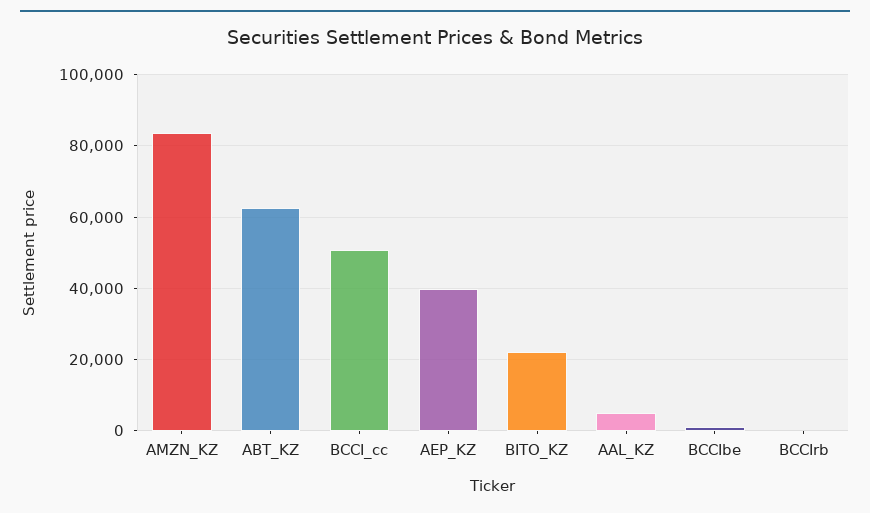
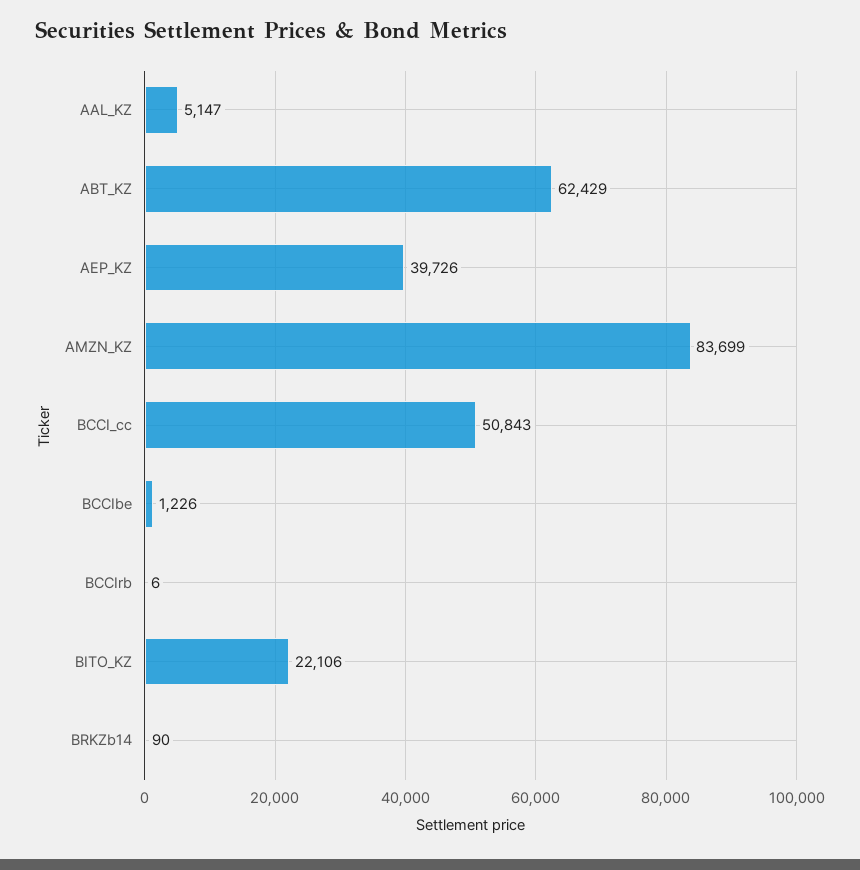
BRKZb14: none -> 90

